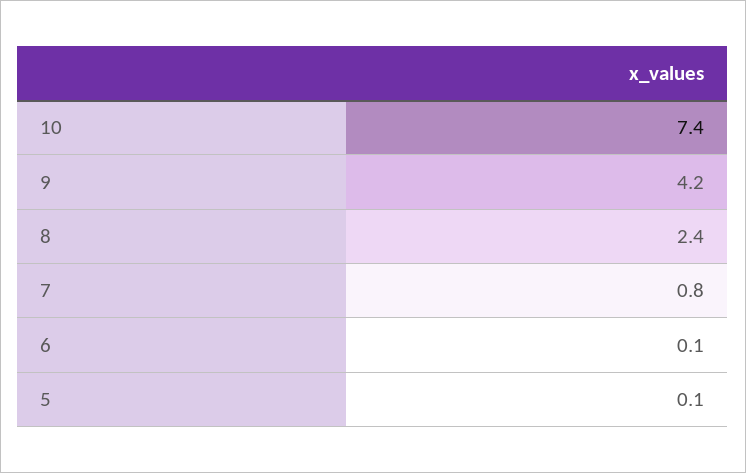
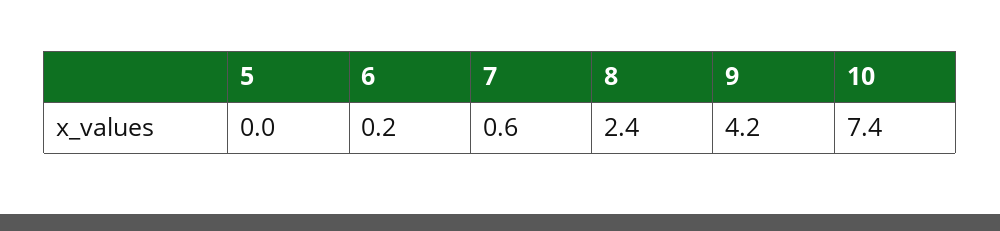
7: 0.8 -> 0.6
6: 0.1 -> 0.2
5: 0.1 -> 0

